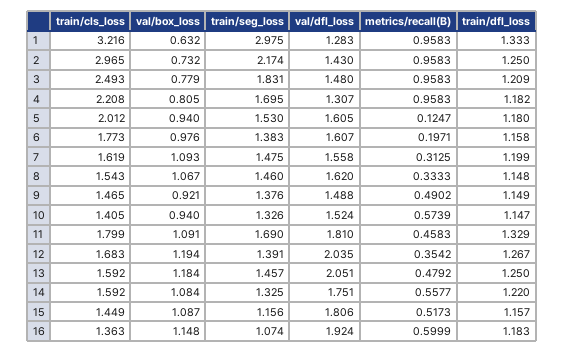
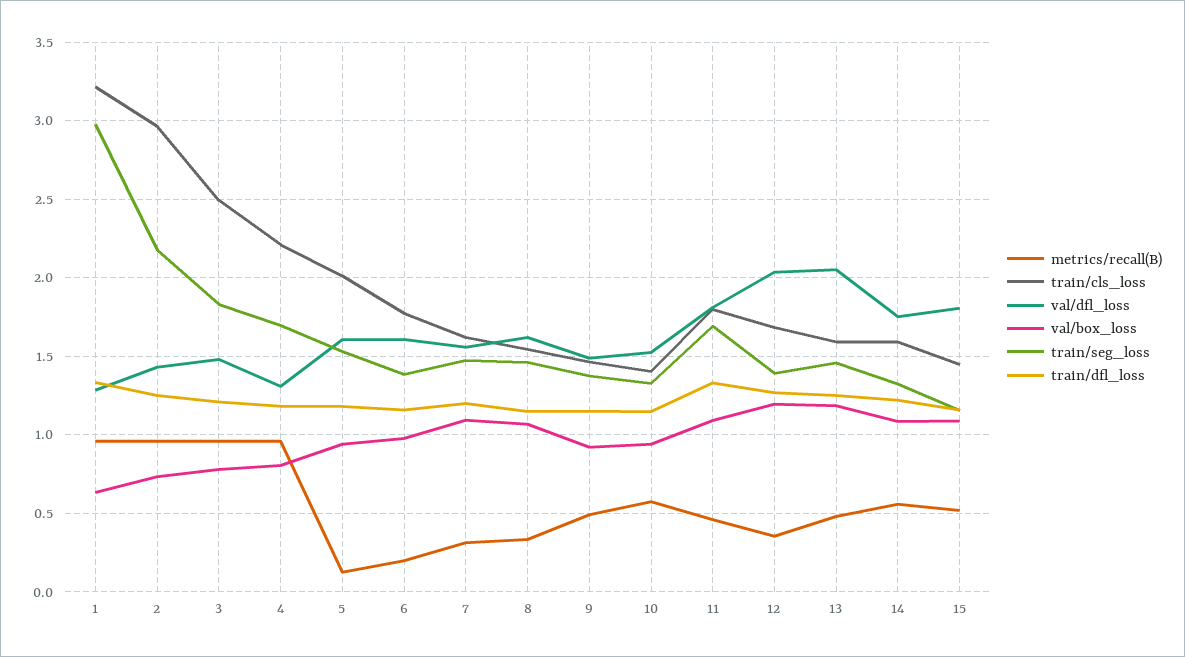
train/cls_loss, 16: 1.363 -> none
val/box_loss, 16: 1.148 -> none
train/seg_loss, 16: 1.074 -> none
val/dfl_loss, 16: 1.924 -> none
metrics/recall(B), 16: 0.5999 -> none
train/dfl_loss, 16: 1.183 -> none

